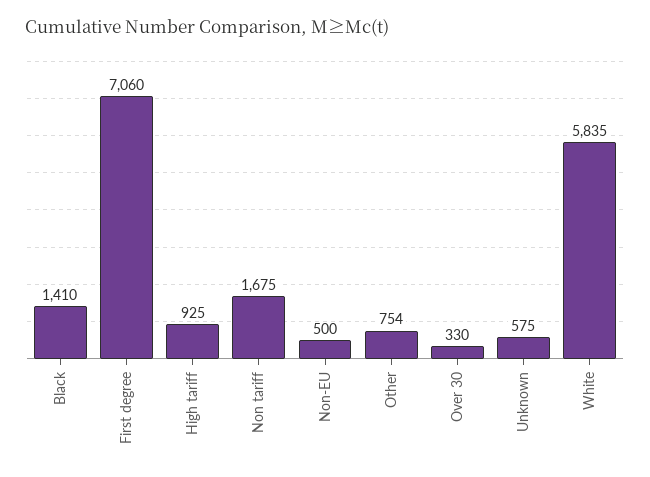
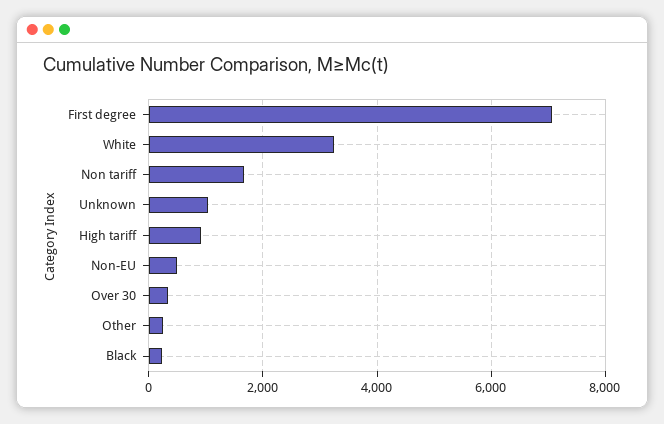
Black: 1410 -> 200
Other: 754 -> 200
Unknown: 575 -> 1000
White: 5835 -> 3200

